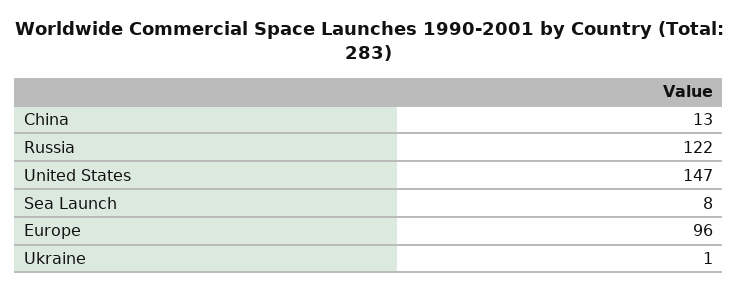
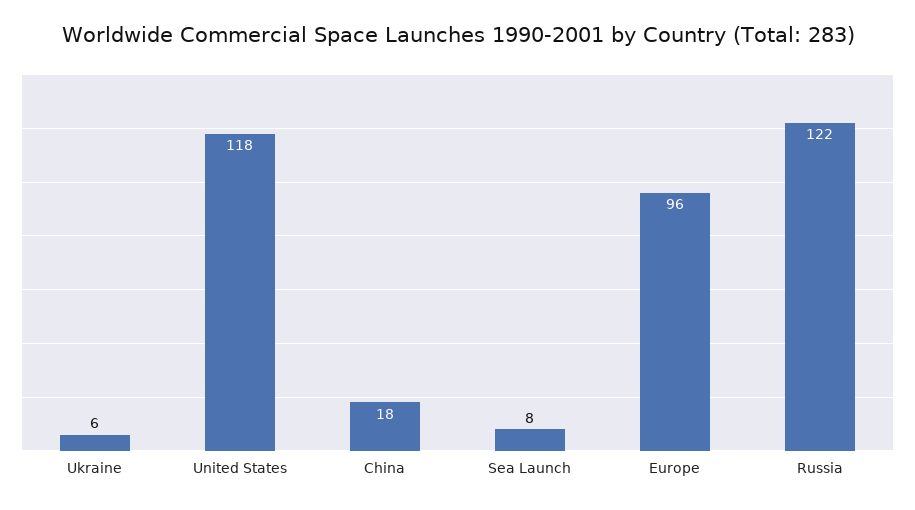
China: 13 -> 18
United States: 147 -> 118
Ukraine: 1 -> 6

